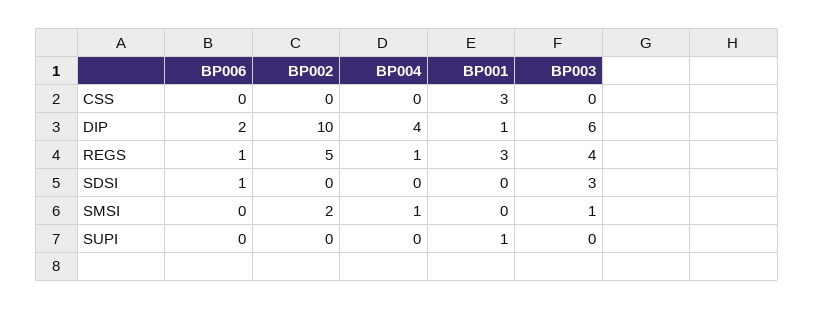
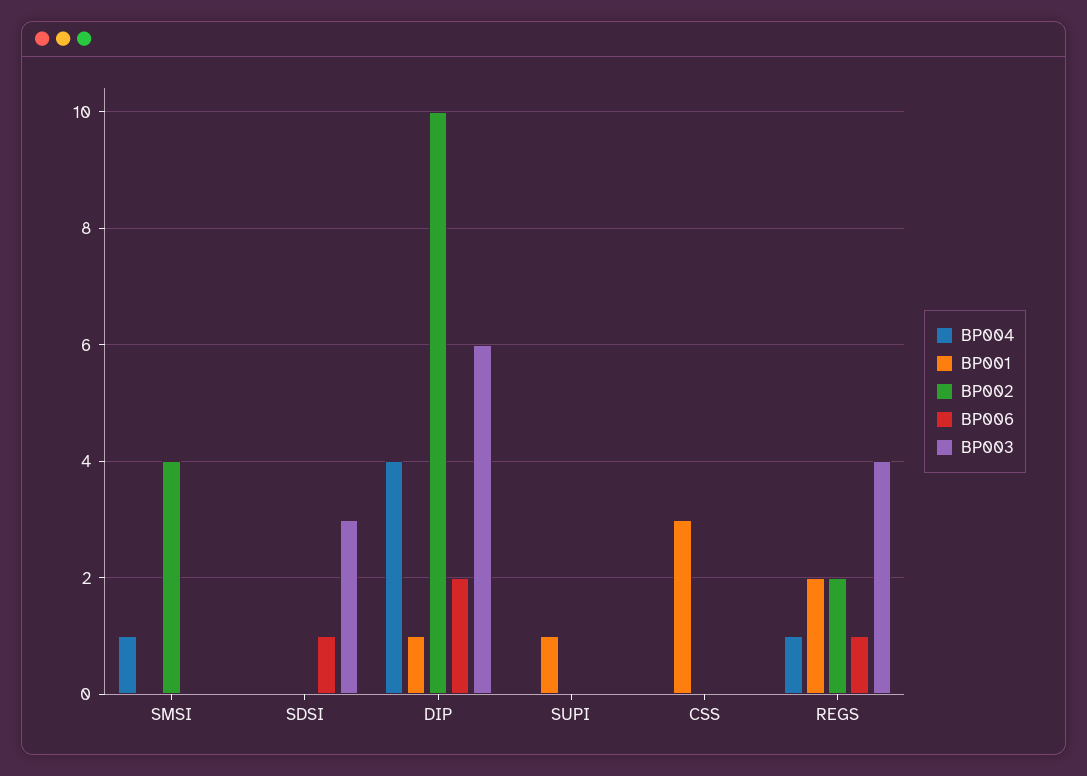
BP002, REGS: 5 -> 2
BP001, REGS: 3 -> 2
BP002, SMSI: 2 -> 4
BP003, SMSI: 1 -> 0

